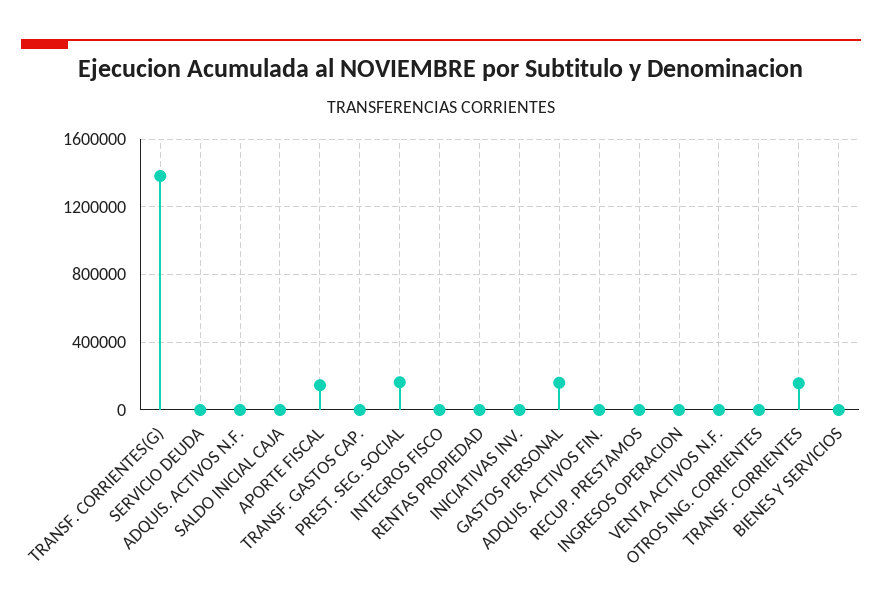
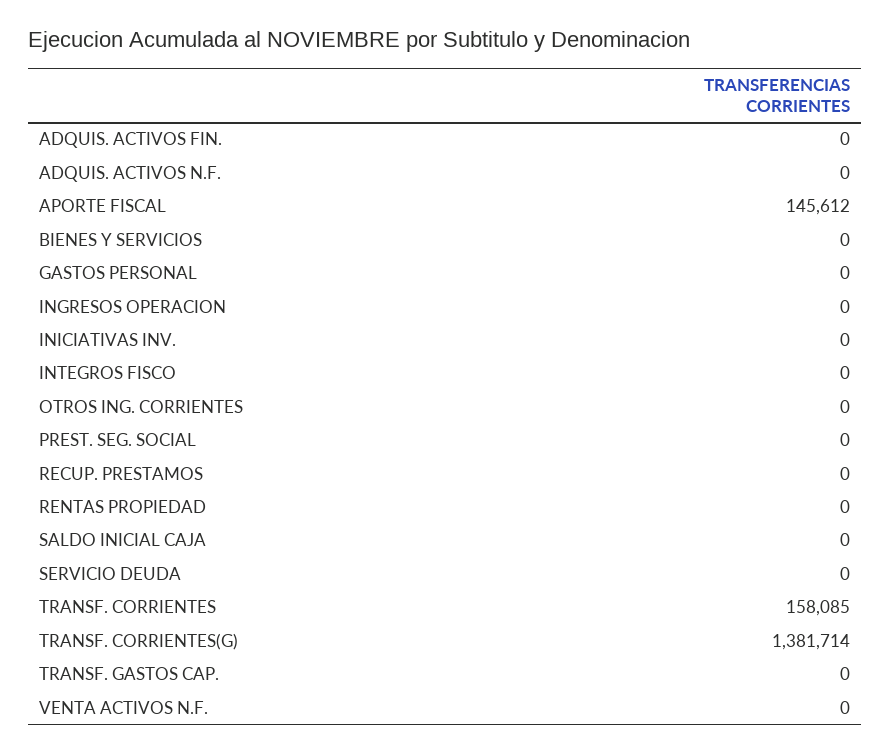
PREST. SEG. SOCIAL: 150000 -> 0
GASTOS PERSONAL: 150000 -> 0

